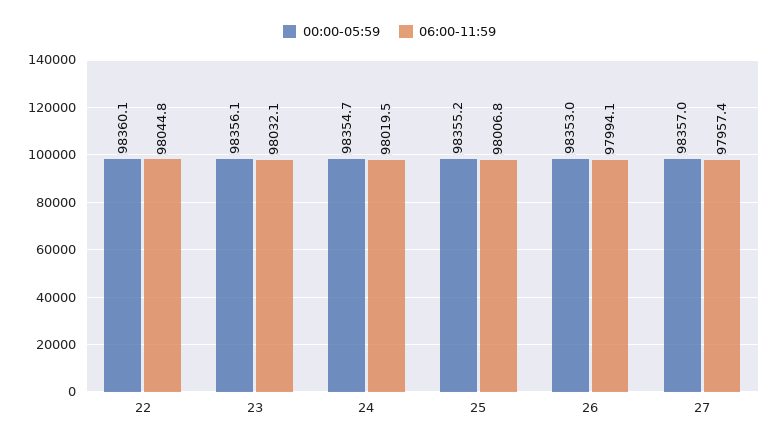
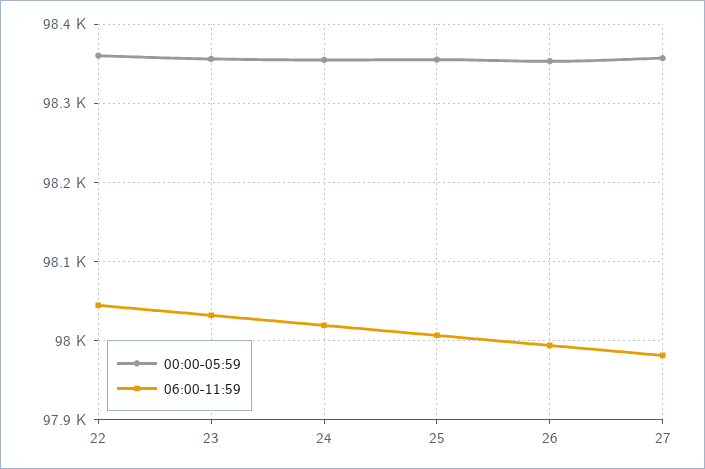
06:00-11:59, 27: 97957.4 -> 97980

